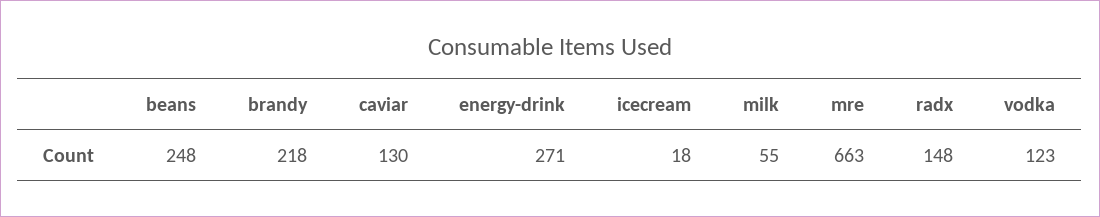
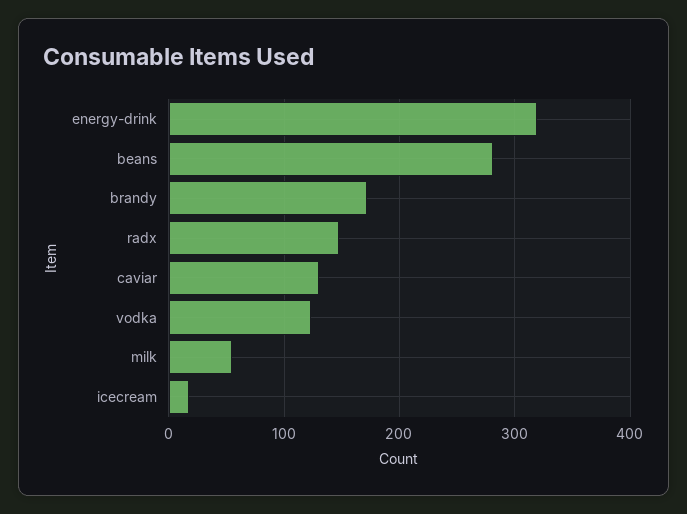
beans: 248 -> 280
brandy: 218 -> 170
energy-drink: 271 -> 320
mre: 663 -> none

